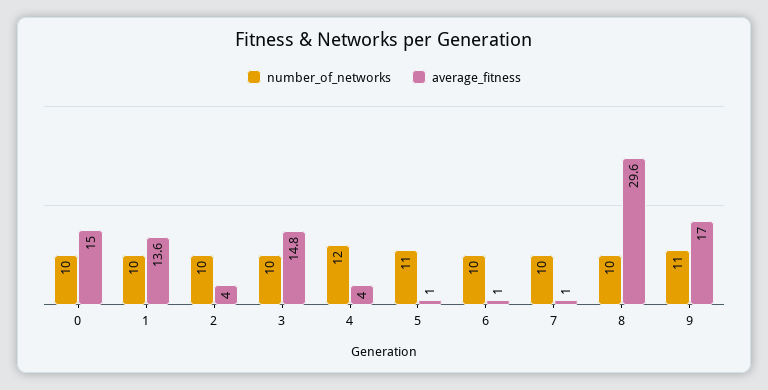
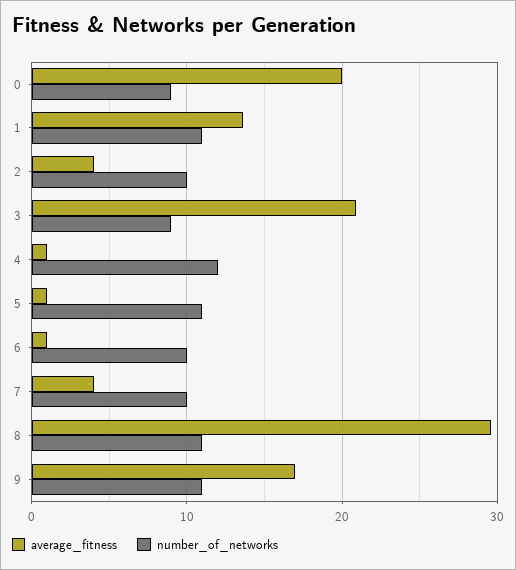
number_of_networks, 0: 10 -> 9
average_fitness, 0: 15 -> 20
number_of_networks, 1: 10 -> 11
number_of_networks, 3: 10 -> 9
average_fitness, 3: 14.8 -> 21
average_fitness, 4: 4 -> 1
average_fitness, 7: 1 -> 4
number_of_networks, 8: 10 -> 11

